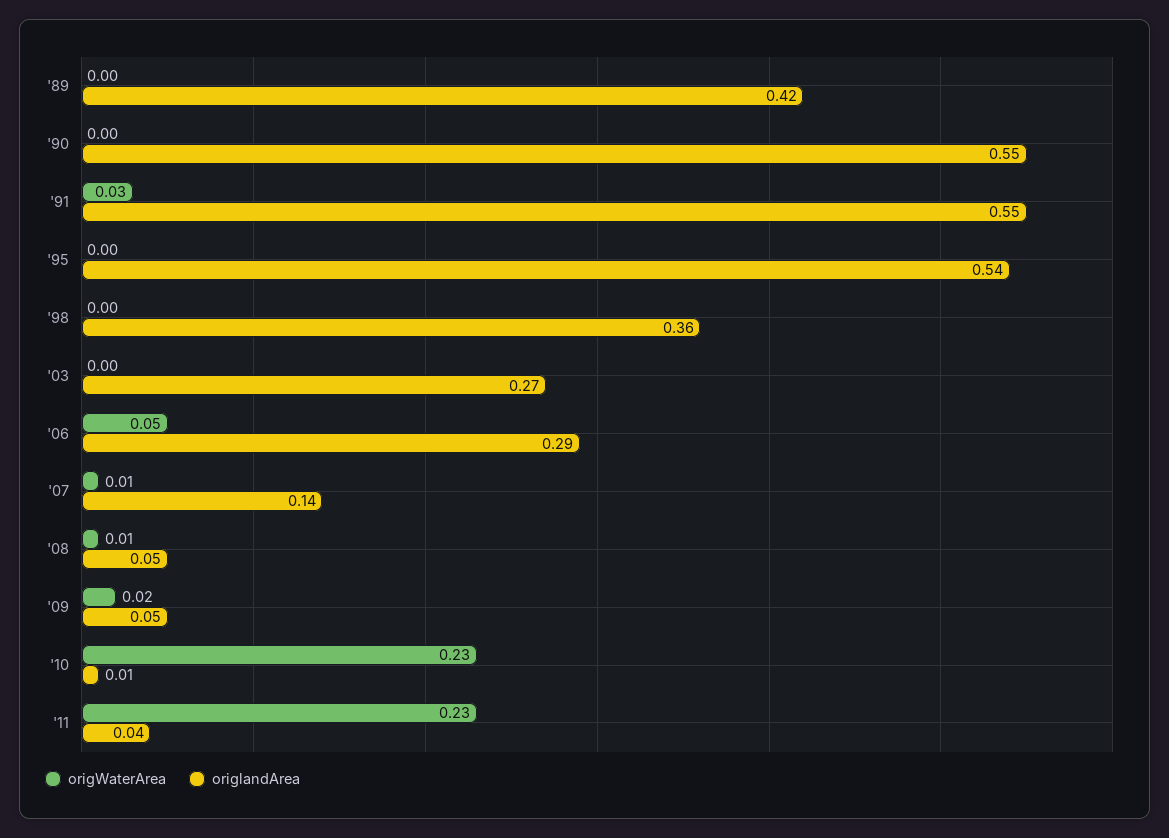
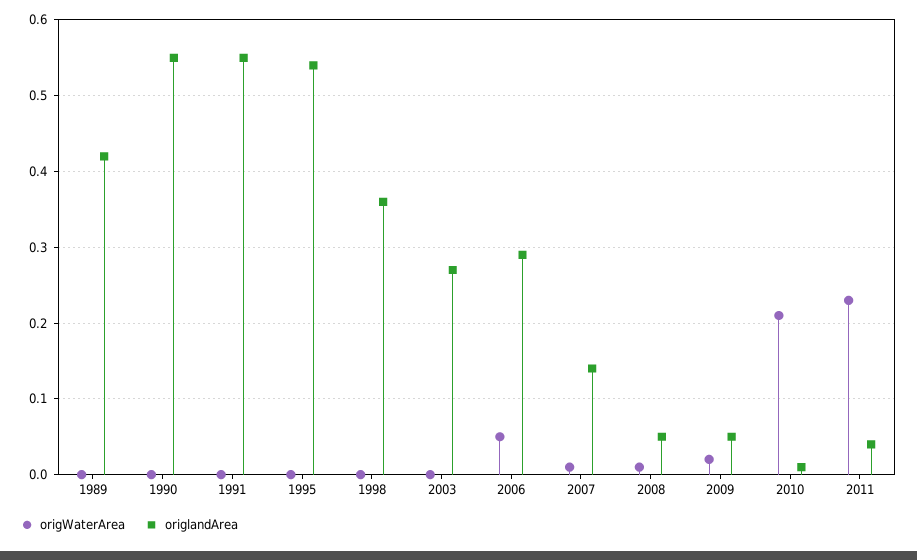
origWaterArea, '91: 0.03 -> 0
origWaterArea, '10: 0.23 -> 0.21

